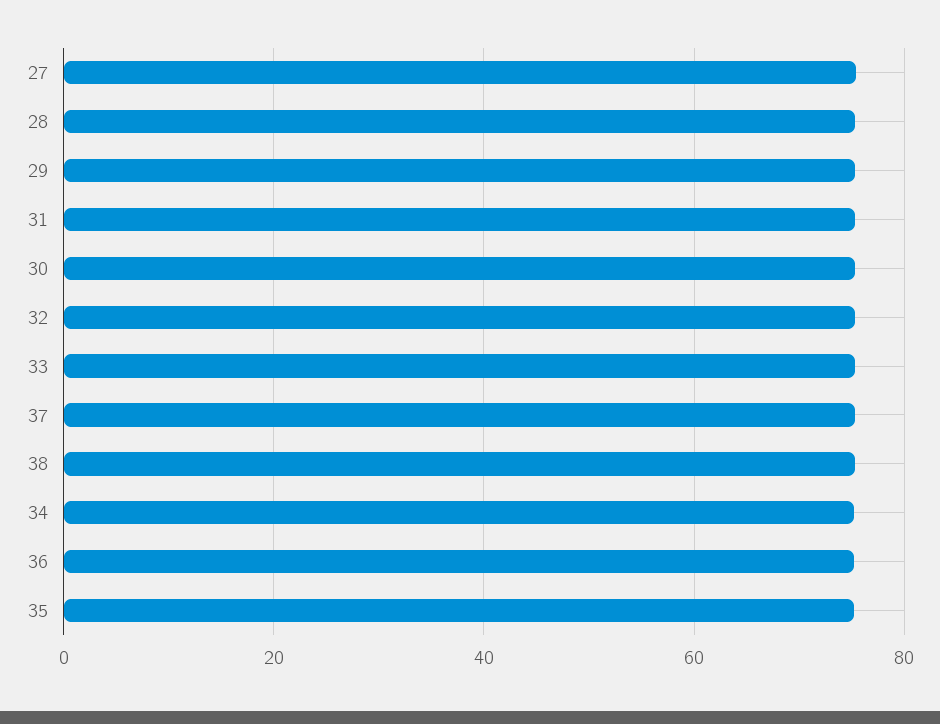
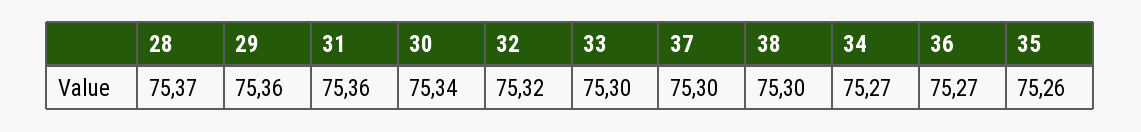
27: 76 -> none

